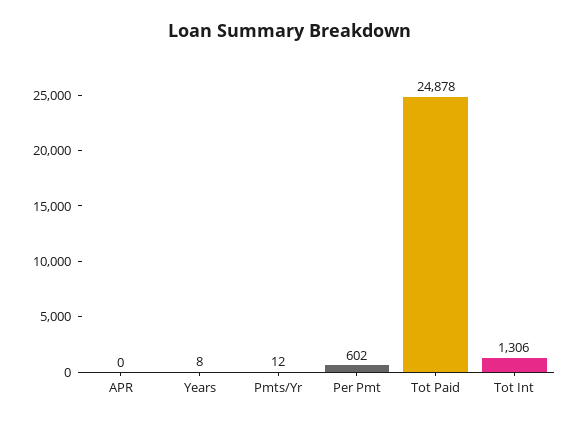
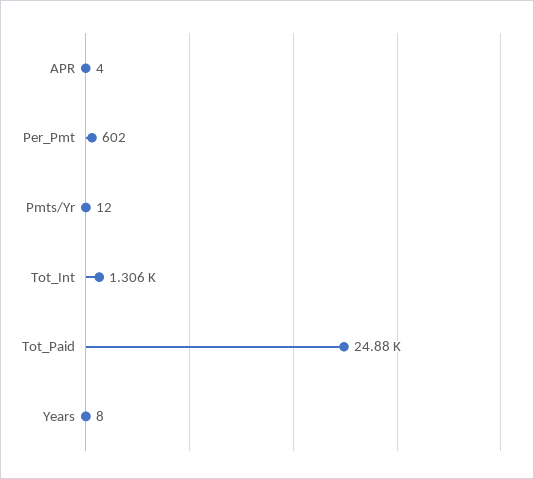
APR: 0 -> 4

